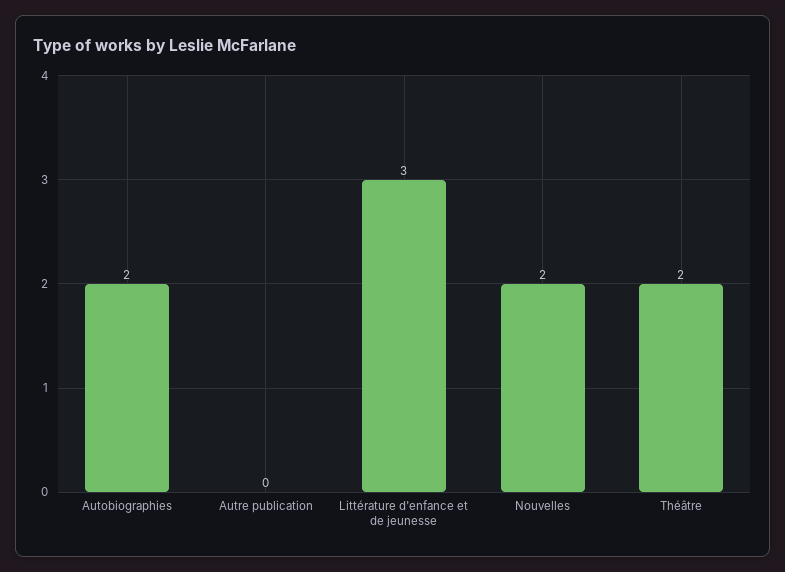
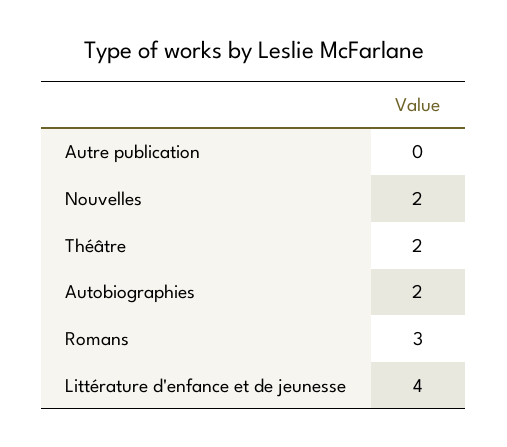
Littérature d'enfance et de jeunesse: 3 -> 4
Romans: none -> 3

